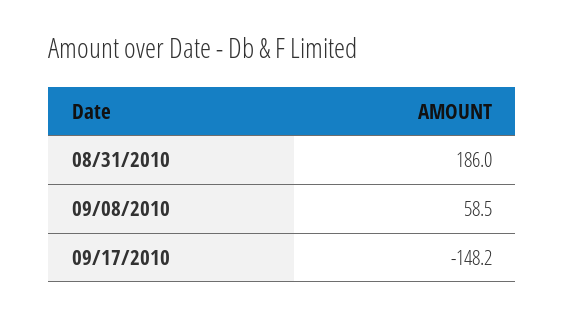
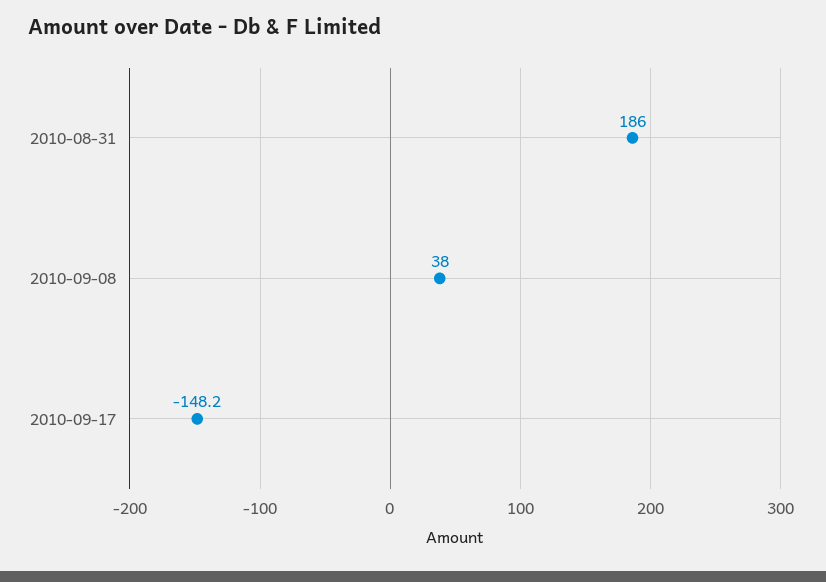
09/08/2010: 58.5 -> 38

